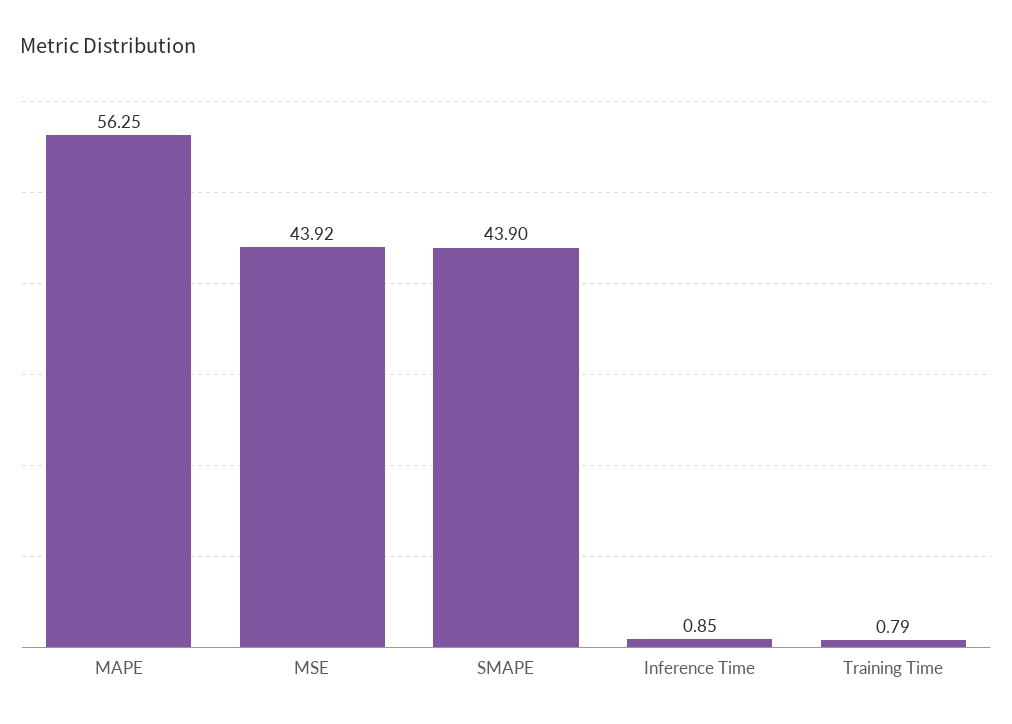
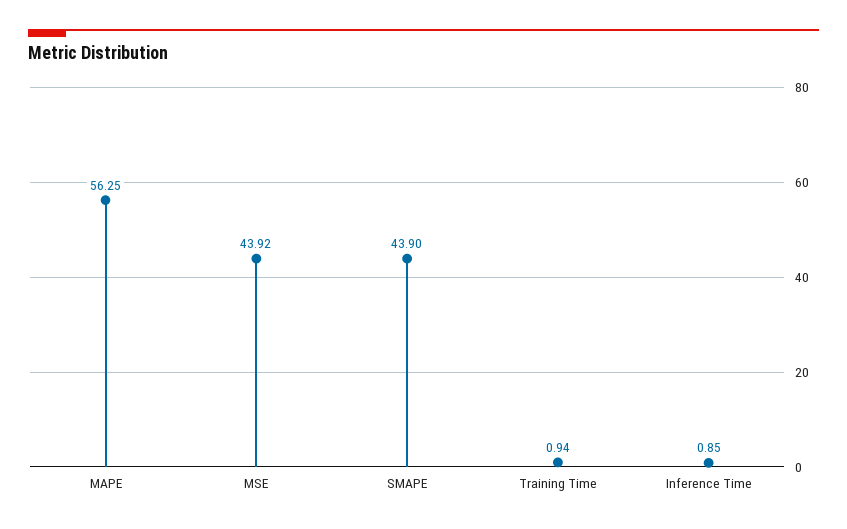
Training Time: 0.79 -> 0.94

